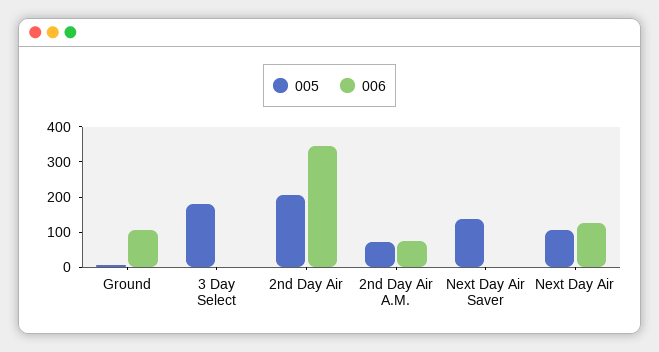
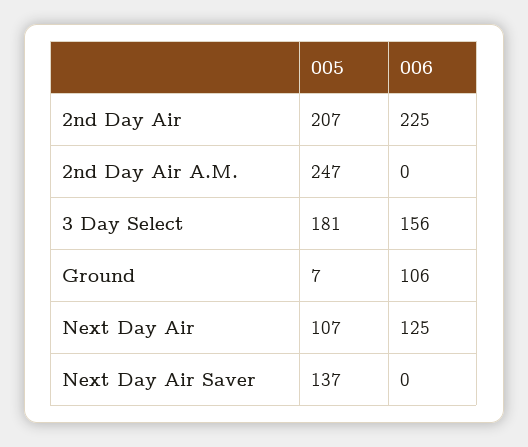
006, 3 Day Select: 0 -> 156
006, 2nd Day Air: 350 -> 225
005, 2nd Day Air A.M.: 75 -> 247
006, 2nd Day Air A.M.: 75 -> 0

